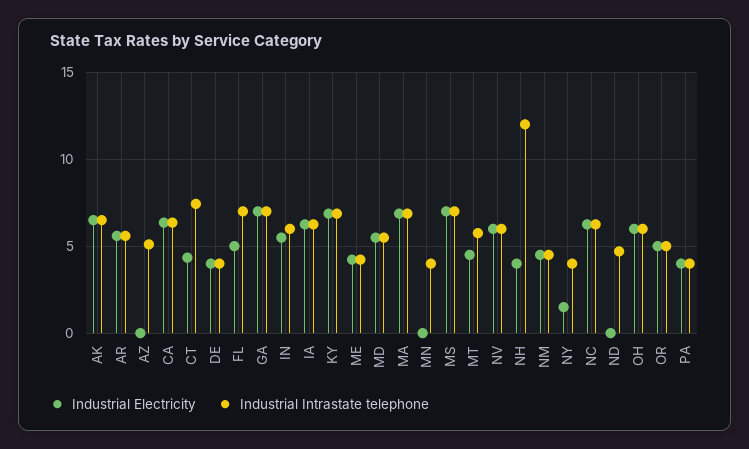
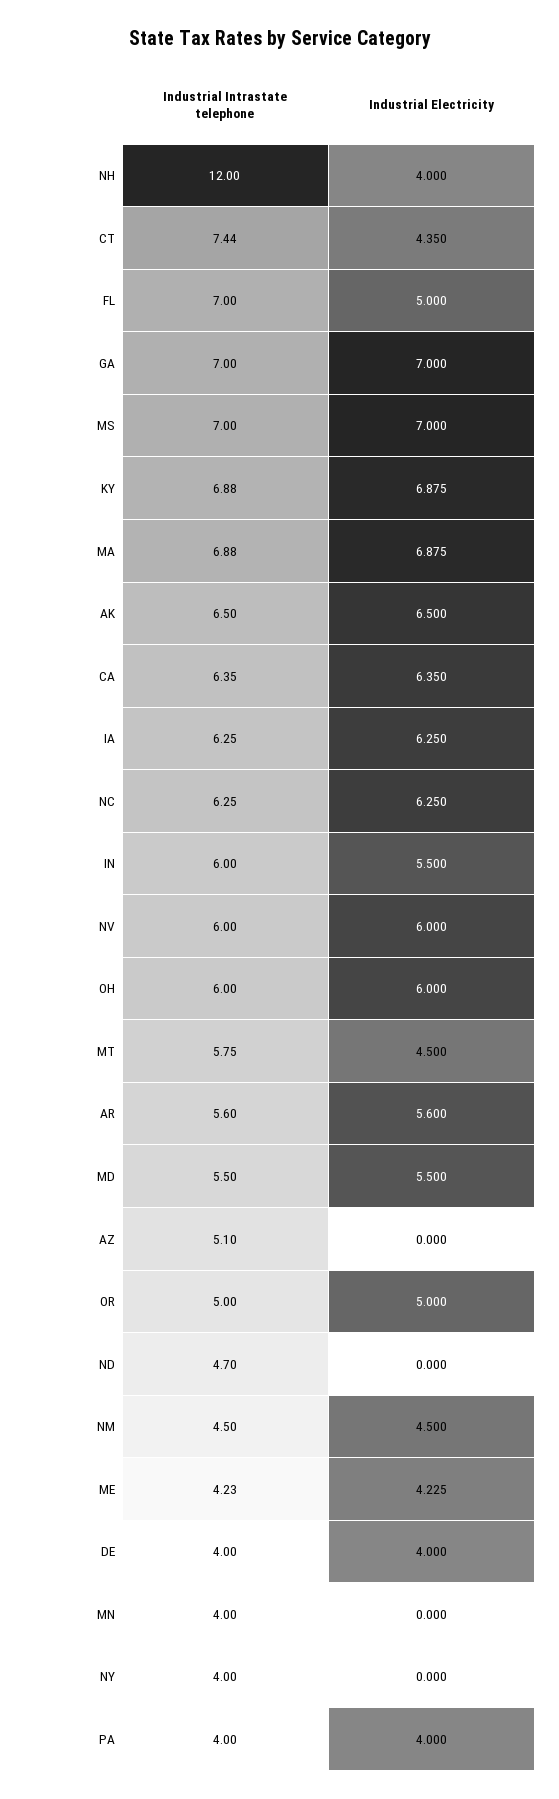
Industrial Electricity, NY: 1.5 -> 0

